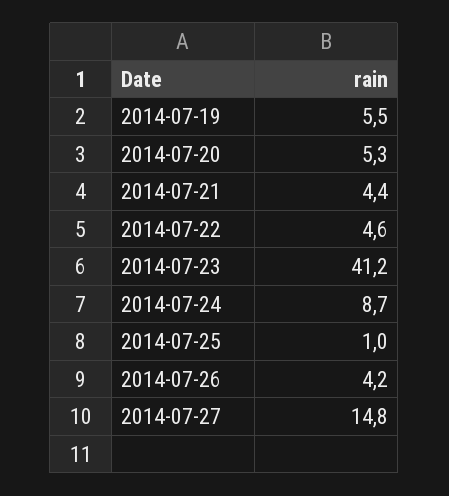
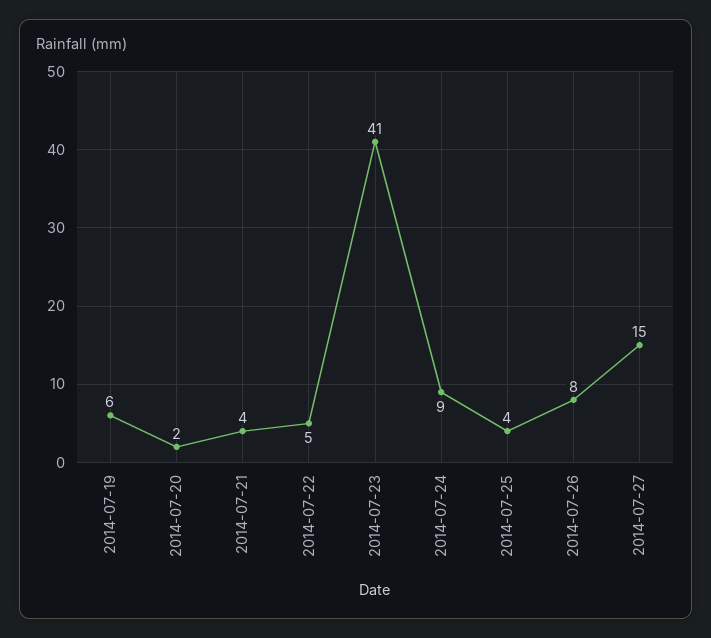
2014-07-20: 5.3 -> 2
2014-07-25: 1 -> 4
2014-07-26: 4.2 -> 8

